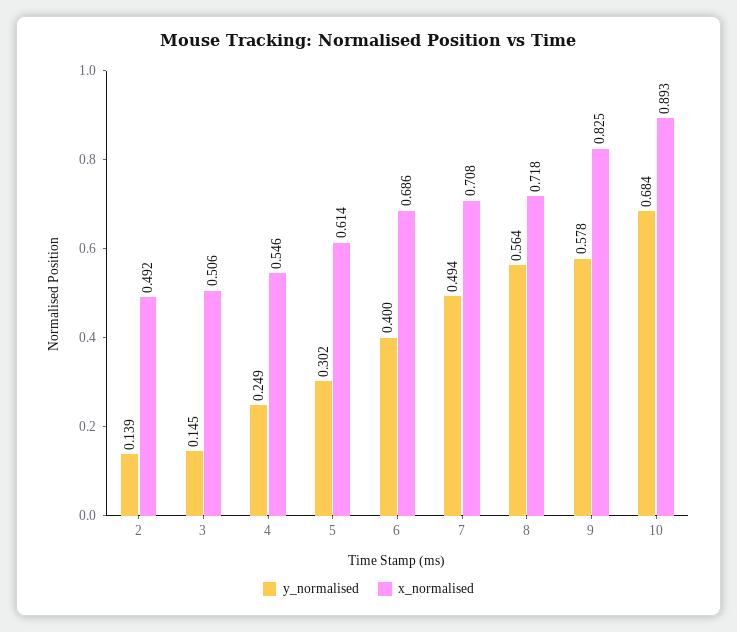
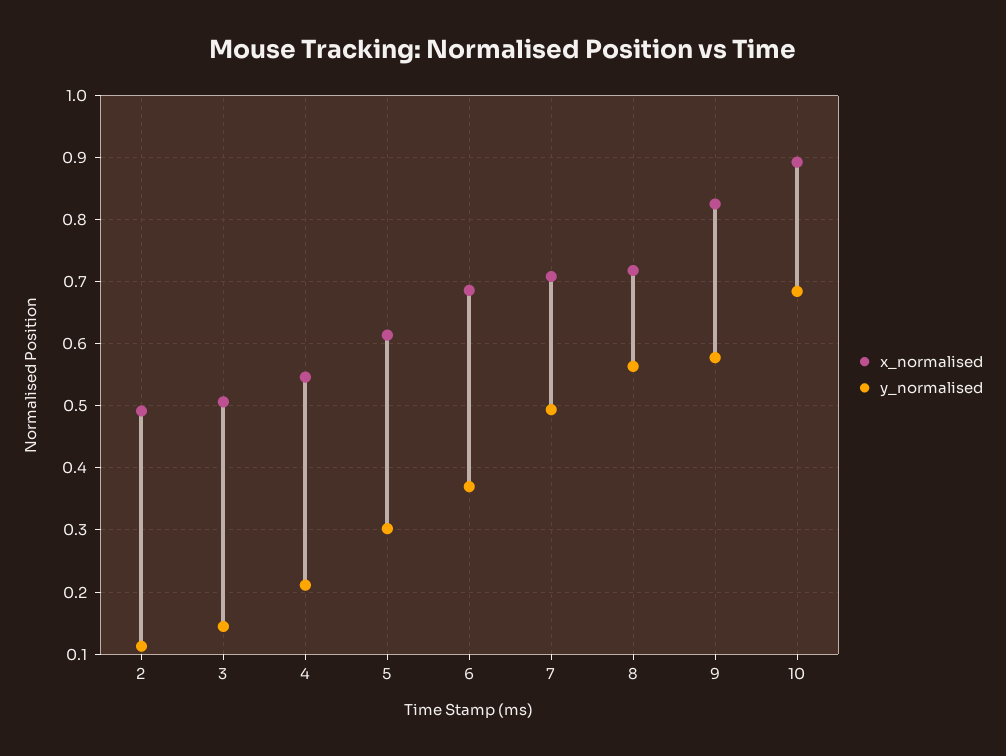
y_normalised, 2: 0.139 -> 0.11
y_normalised, 4: 0.249 -> 0.21
y_normalised, 6: 0.4 -> 0.37

